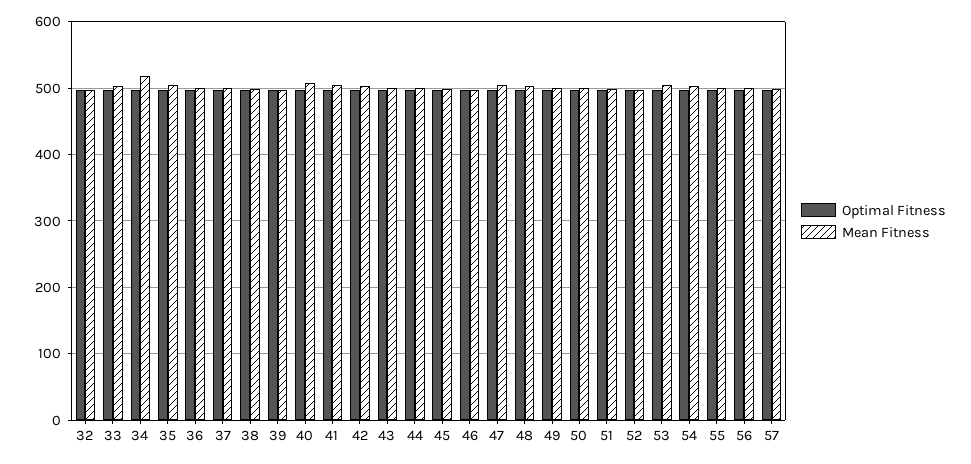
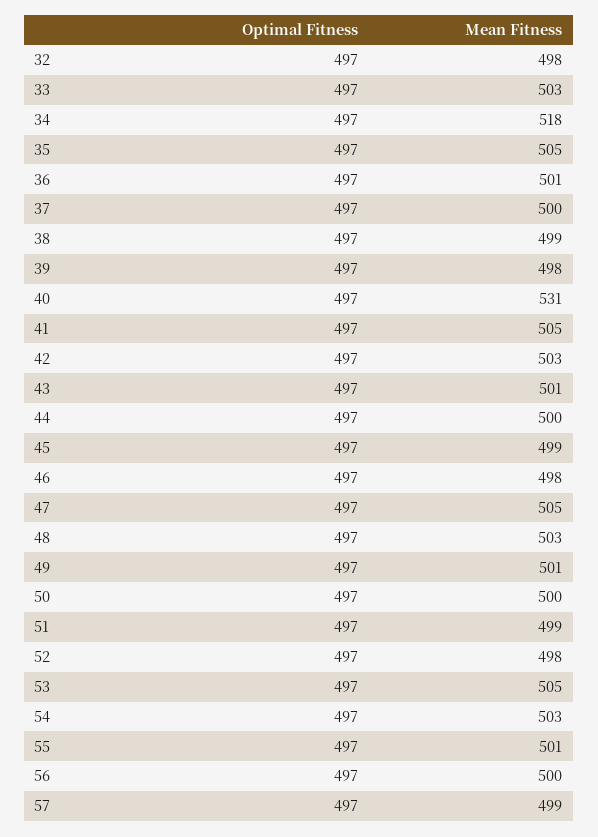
Mean Fitness, 40: 510 -> 531

